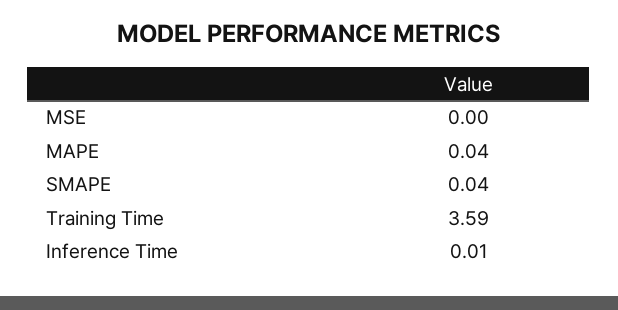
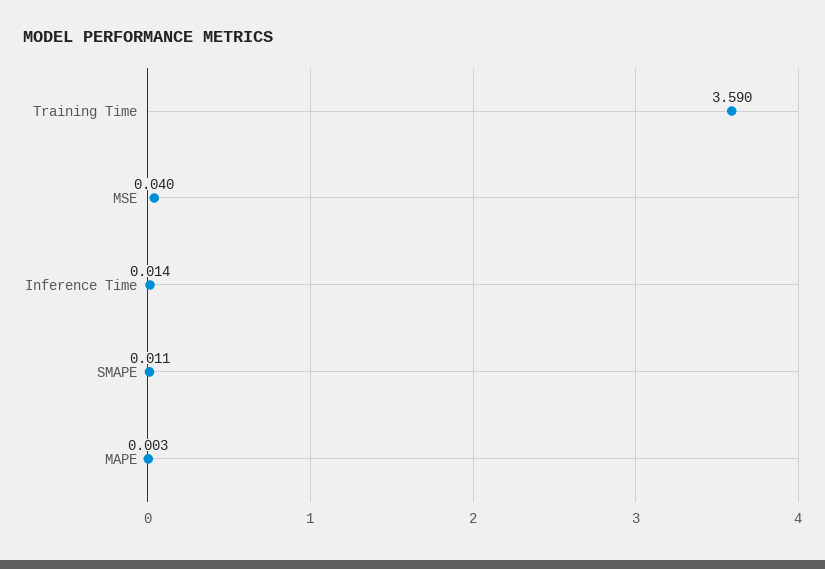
MSE: 0 -> 0.04
MAPE: 0.04 -> 0.003
SMAPE: 0.04 -> 0.011

